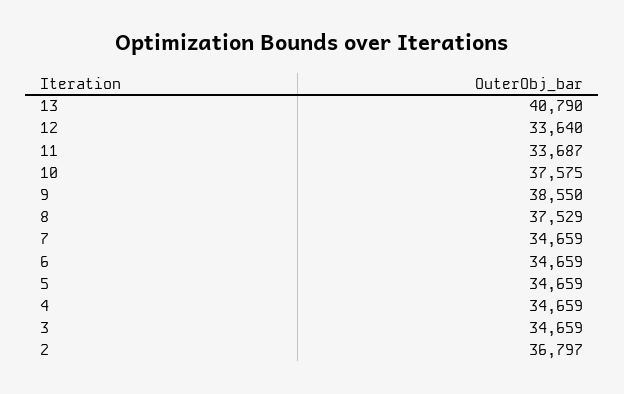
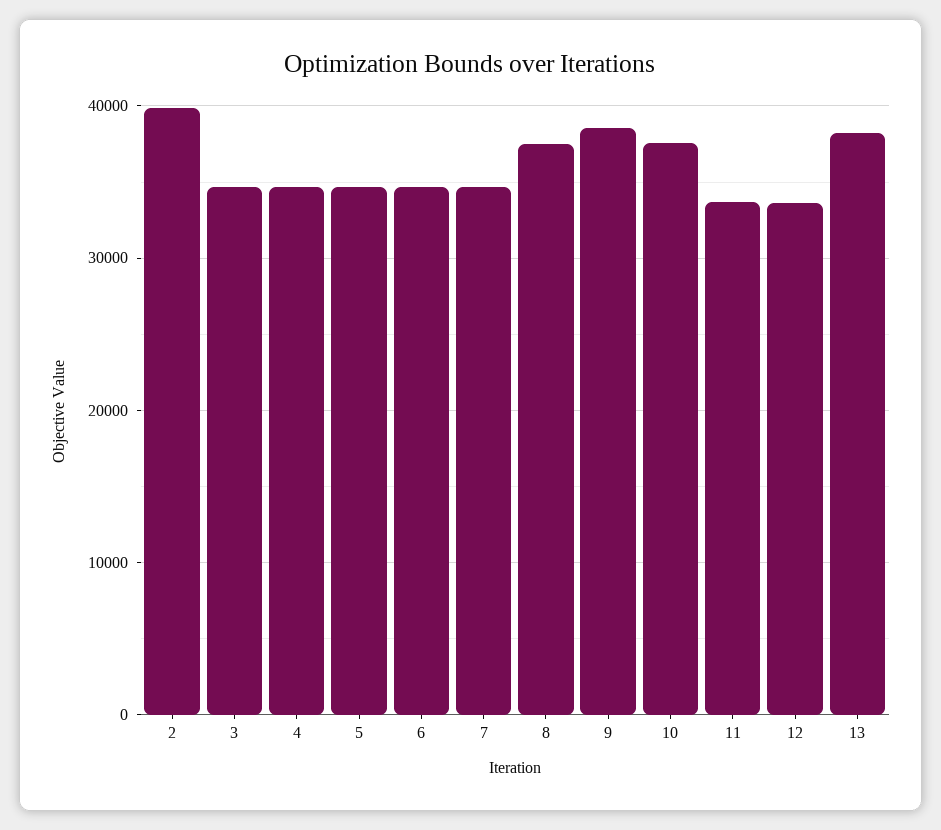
13: 40790 -> 38000
2: 36797 -> 40000

